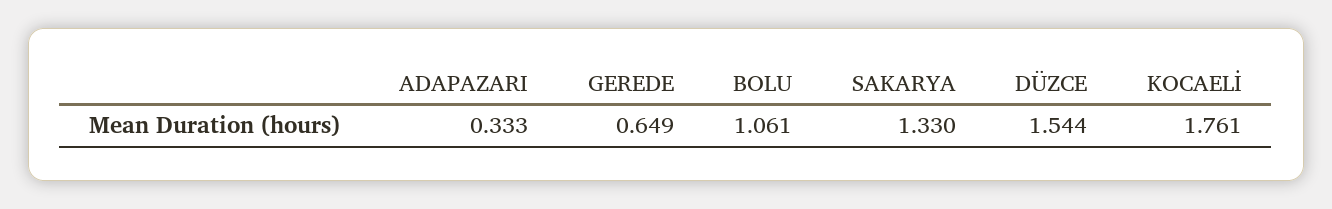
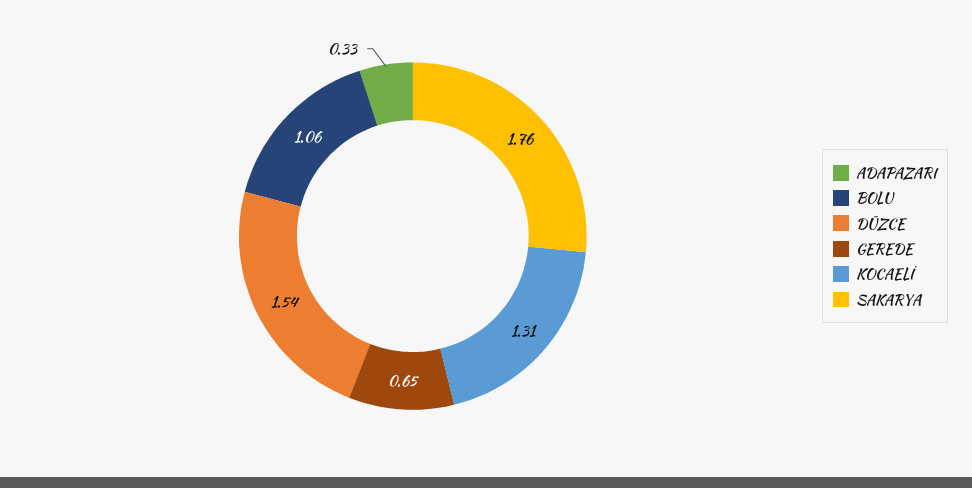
SAKARYA: 1.33 -> 1.76
KOCAELİ: 1.761 -> 1.31

